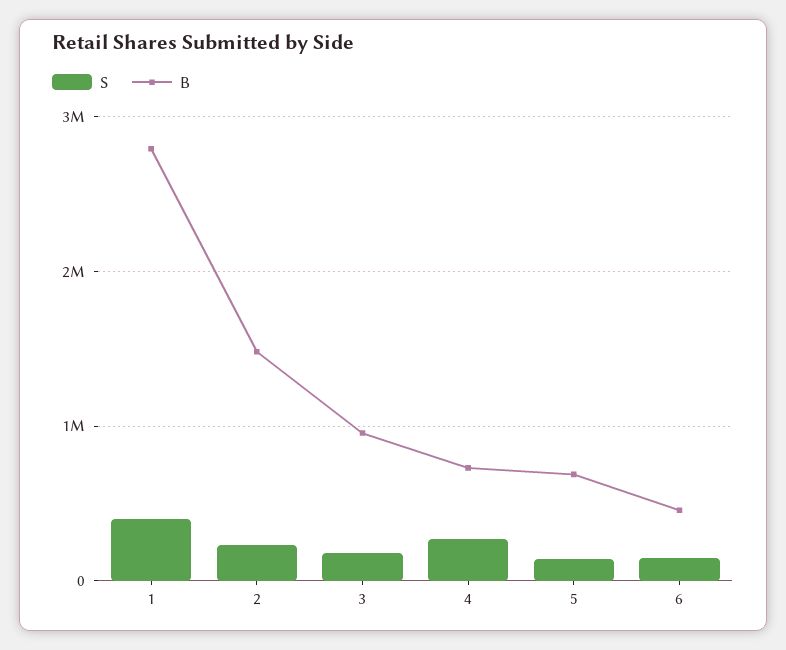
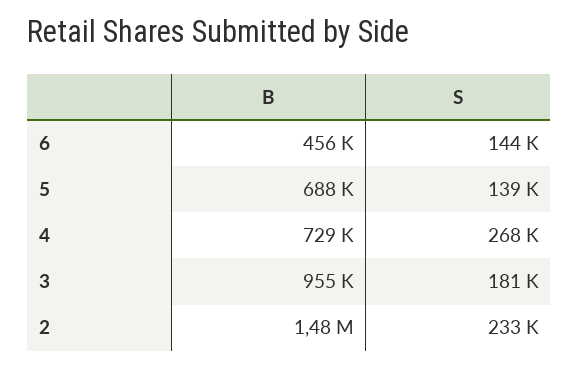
S, 1: 400000 -> none
B, 1: 2800000 -> none

